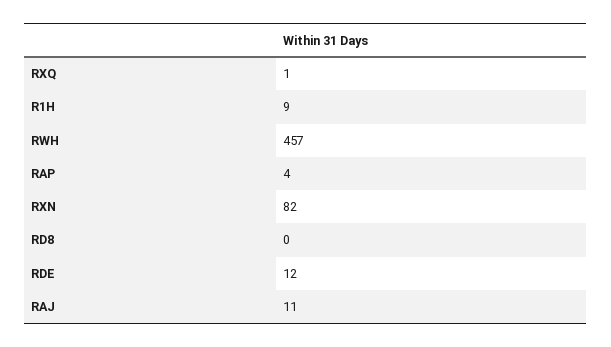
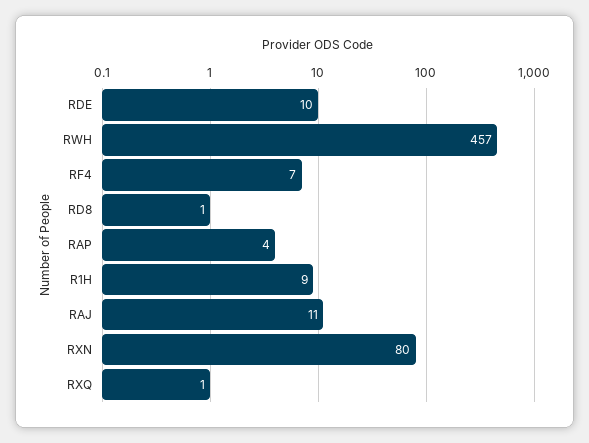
RXN: 82 -> 80
RD8: 0 -> 1
RDE: 12 -> 10
RF4: none -> 7

